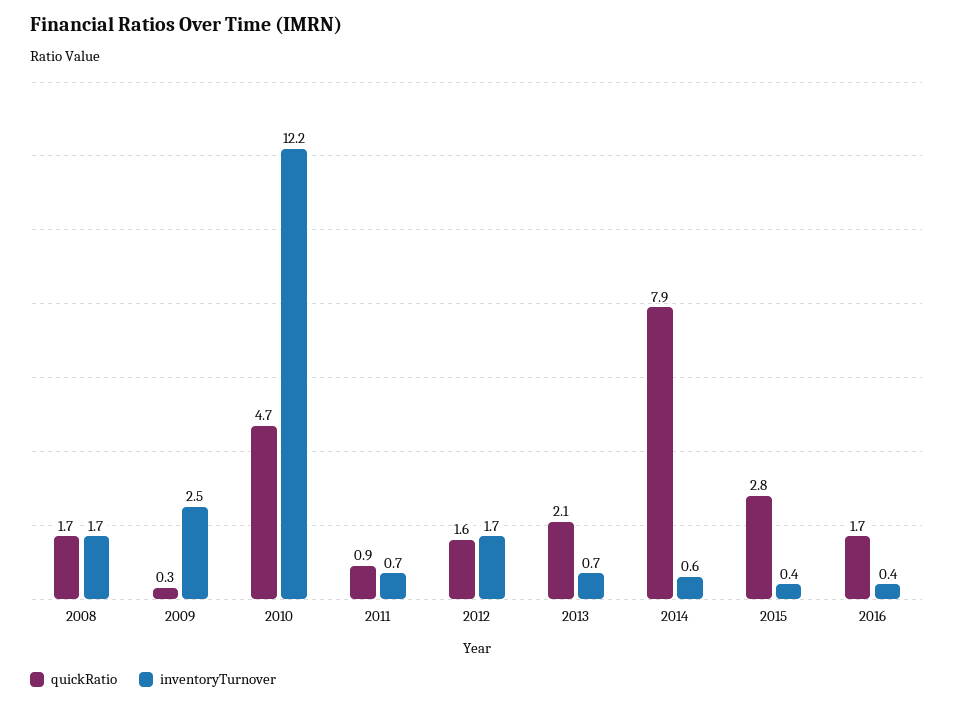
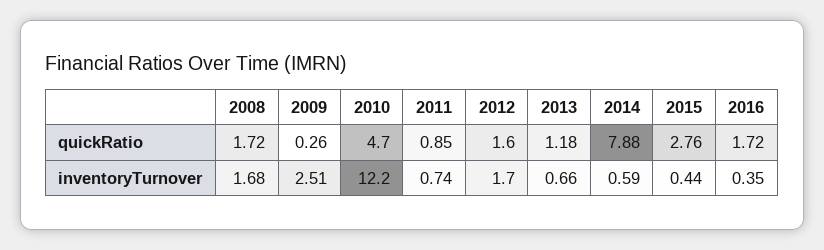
quickRatio, 2013: 2.1 -> 1.18

